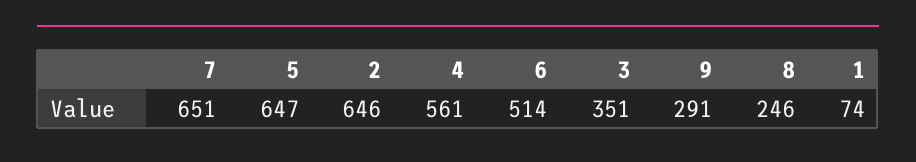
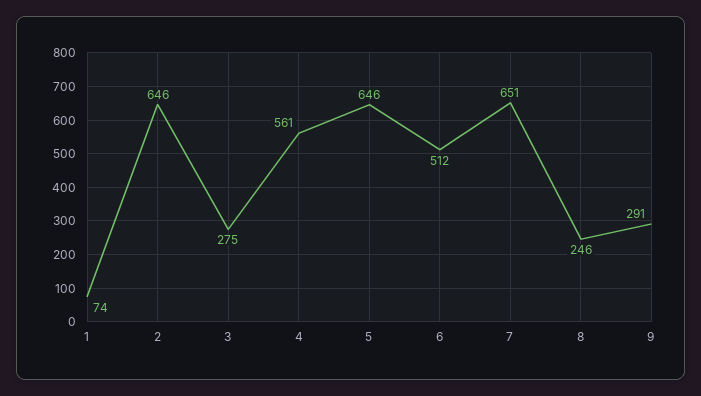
5: 647 -> 646
6: 514 -> 512
3: 351 -> 275

